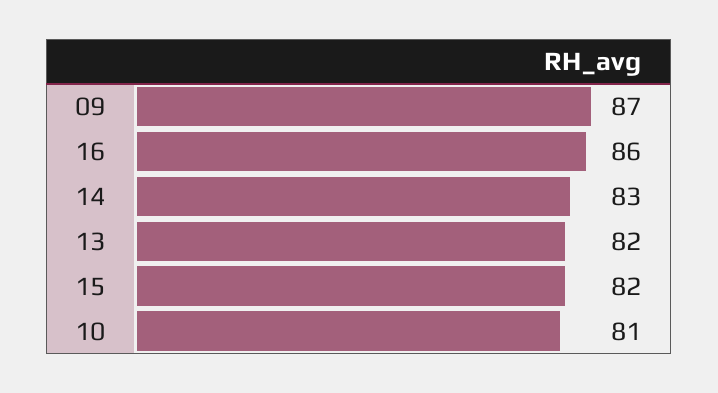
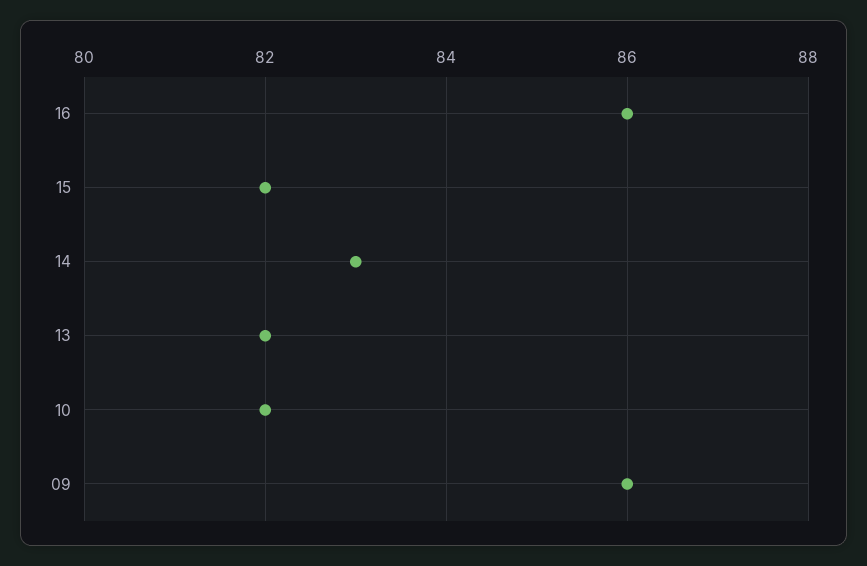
09: 87 -> 86
10: 81 -> 82

